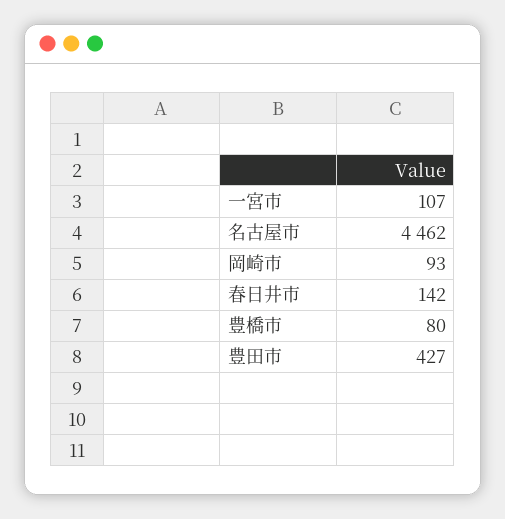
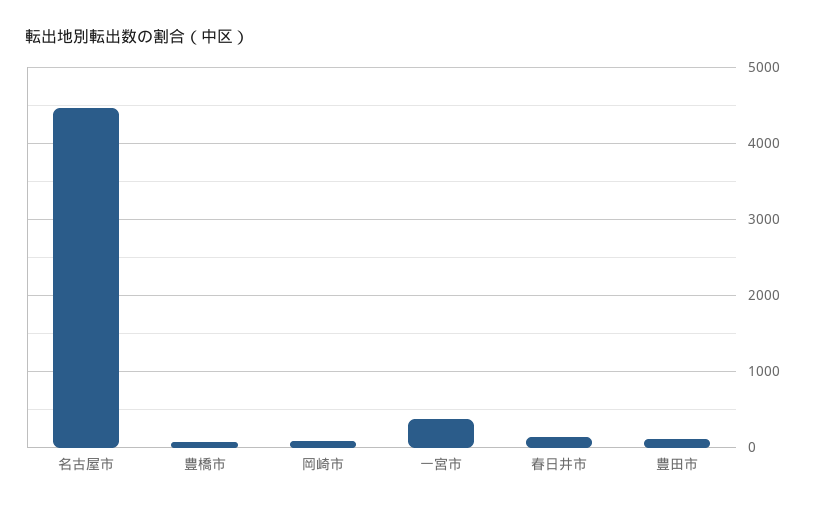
一宮市: 107 -> 400
豊田市: 427 -> 100

